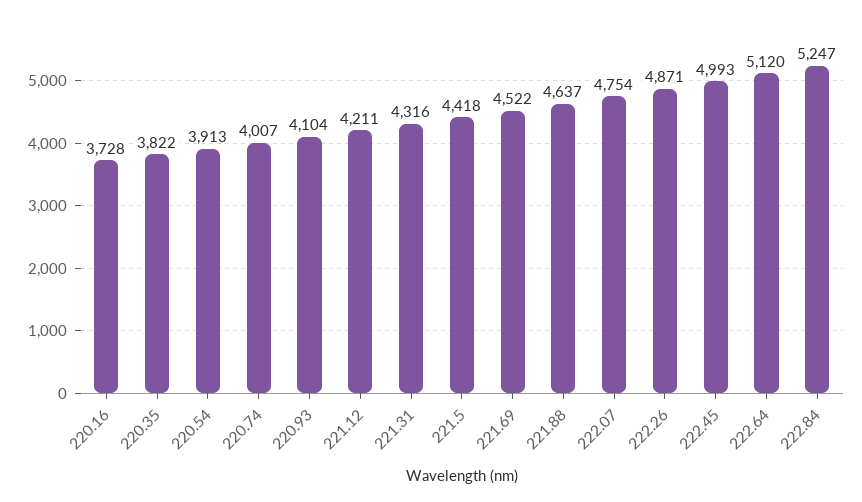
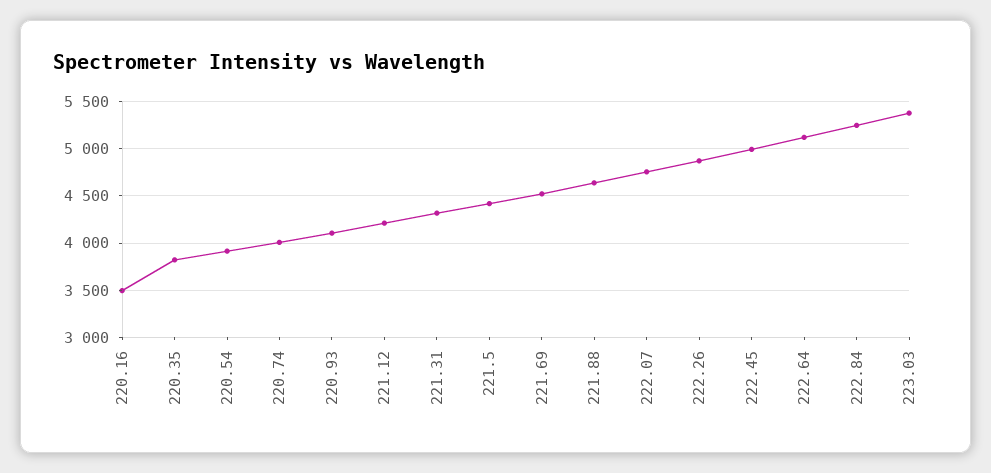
220.16: 3728 -> 3500
223.03: none -> 5400

